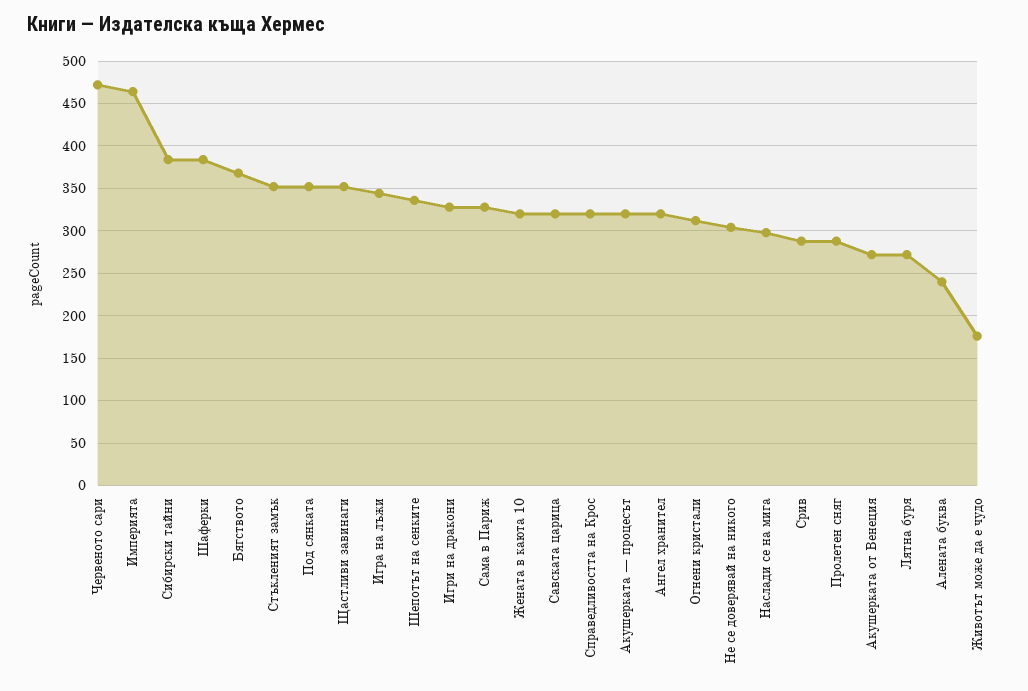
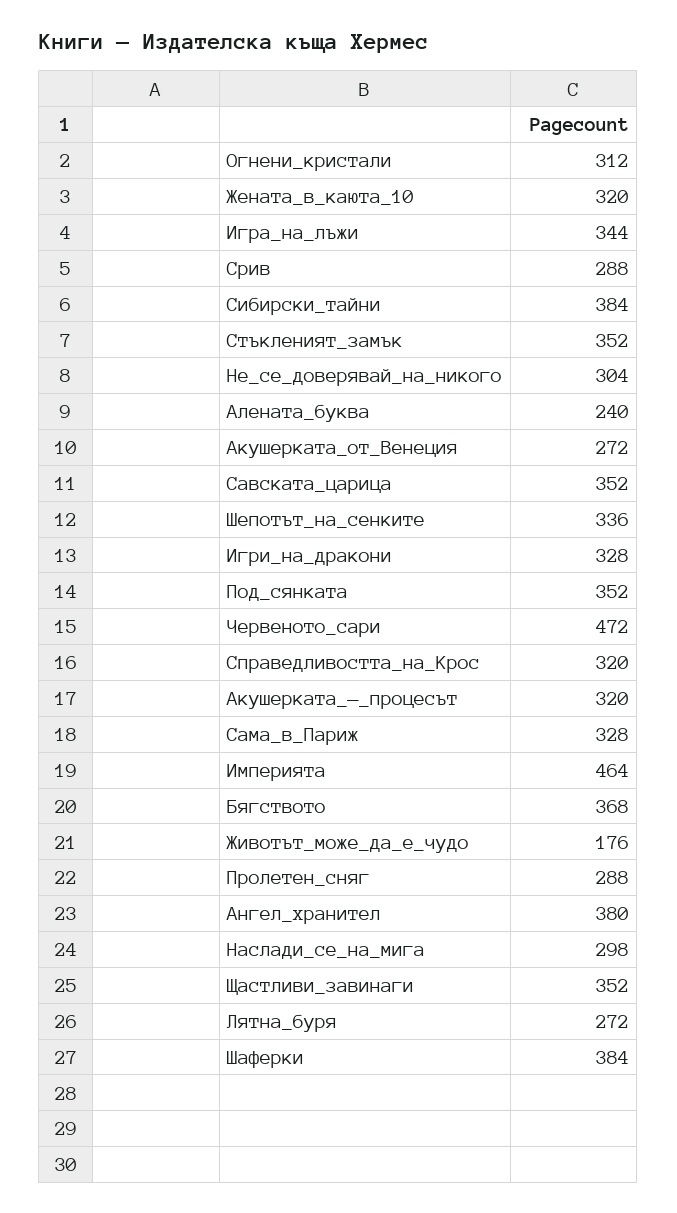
Савската царица: 320 -> 352
Ангел хранител: 320 -> 380

